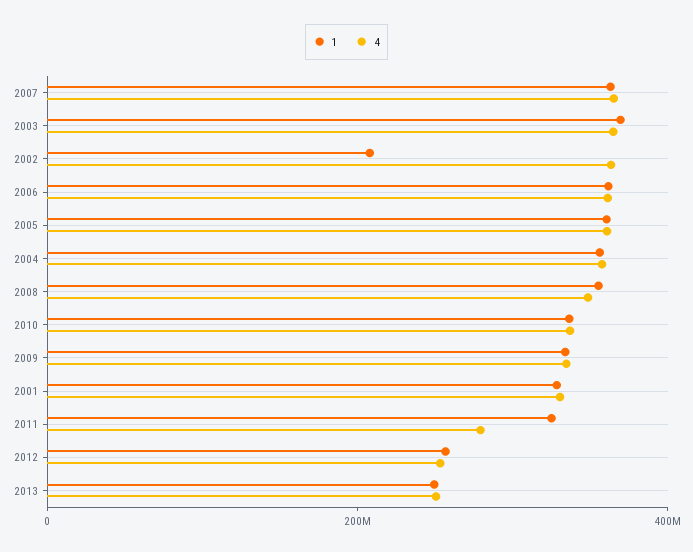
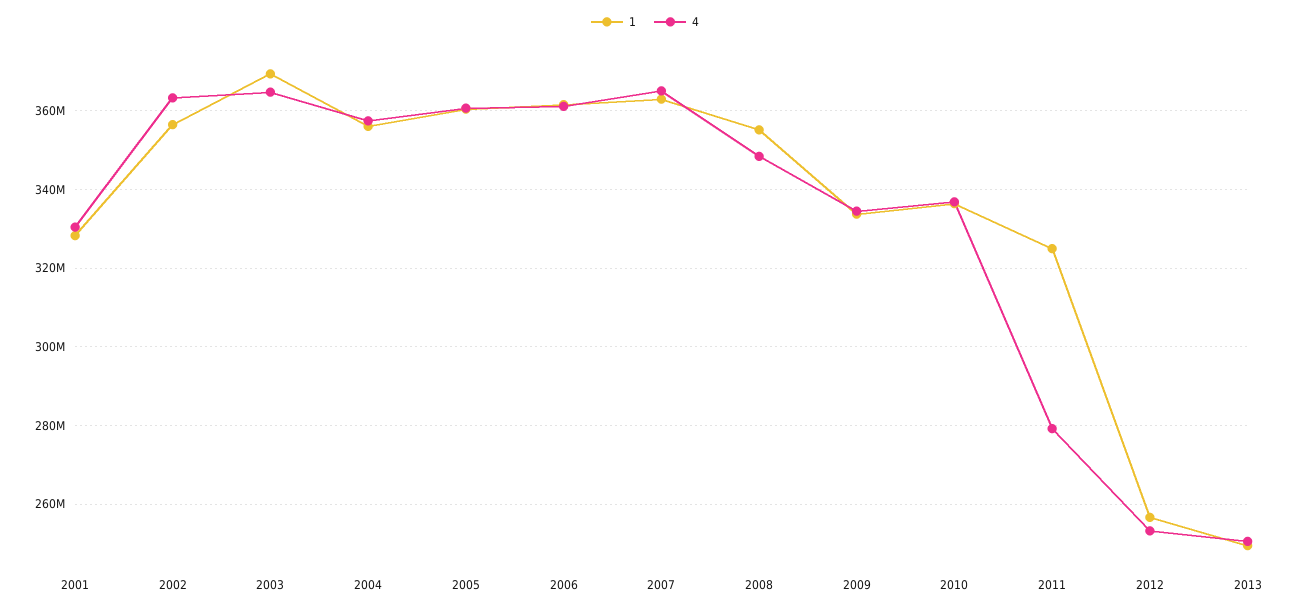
1, 2002: 200000000 -> 356000000

